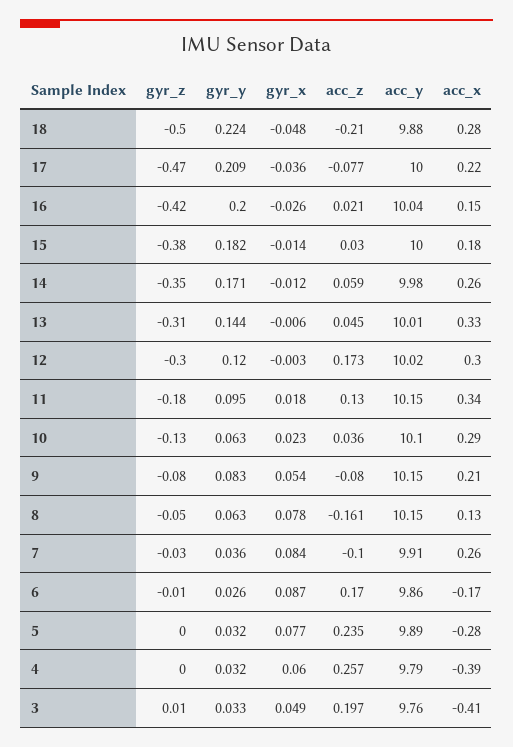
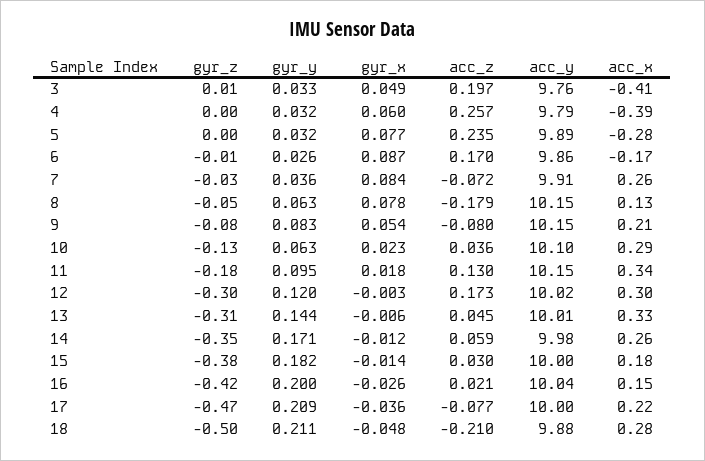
gyr_y, 18: 0.224 -> 0.211
acc_z, 8: -0.161 -> -0.179
acc_z, 7: -0.1 -> -0.072

